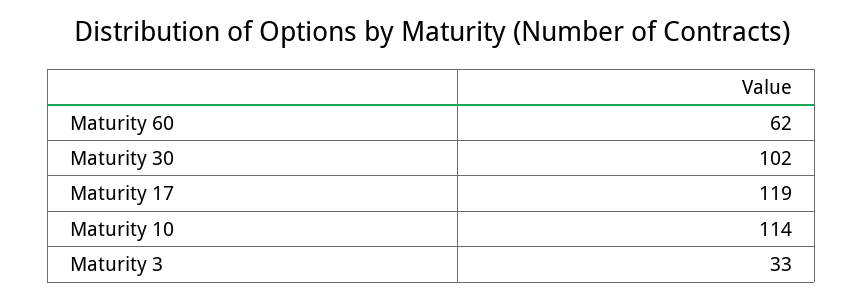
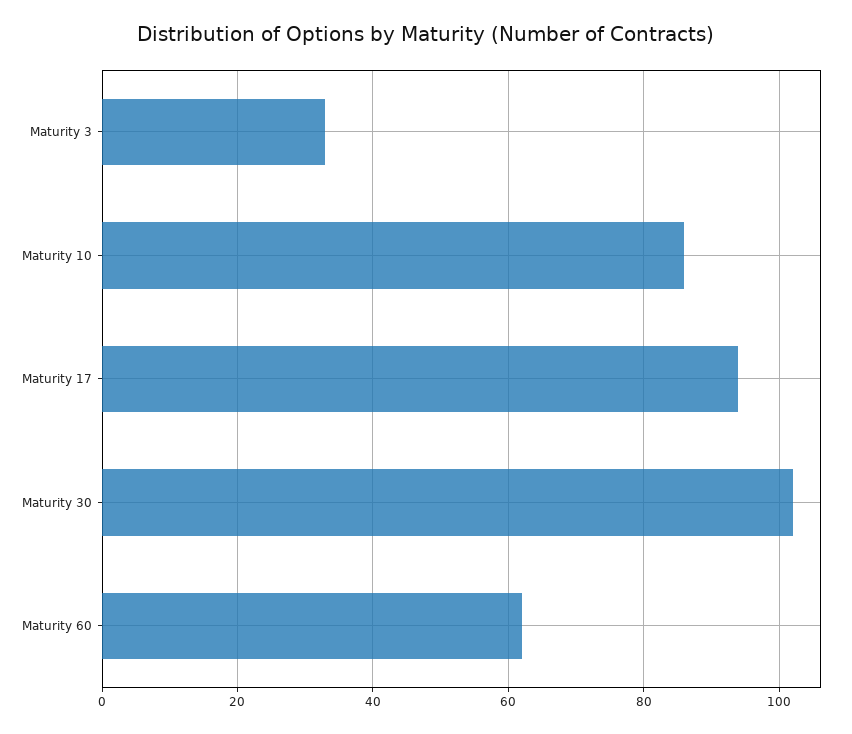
Maturity 17: 119 -> 95
Maturity 10: 114 -> 85

